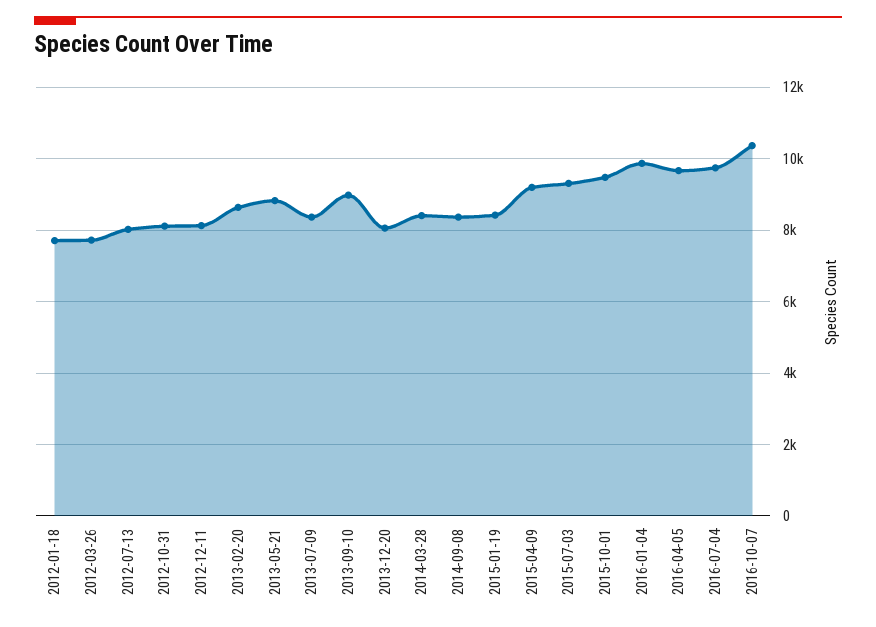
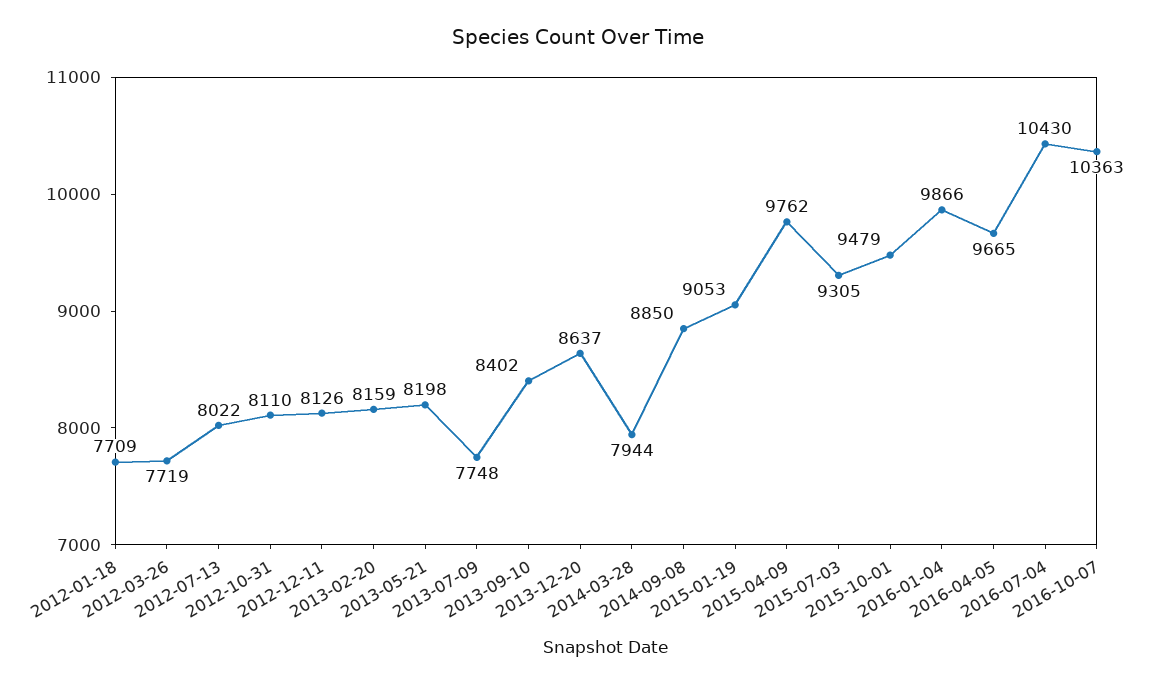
2013-02-20: 8600 -> 8159
2013-05-21: 8800 -> 8198
2013-07-09: 8400 -> 7748
2013-09-10: 9000 -> 8402
2013-12-20: 8000 -> 8637
2014-03-28: 8400 -> 7944
2014-09-08: 8400 -> 8850
2015-01-19: 8400 -> 9053
2015-04-09: 9200 -> 9762
2016-07-04: 9800 -> 10430

